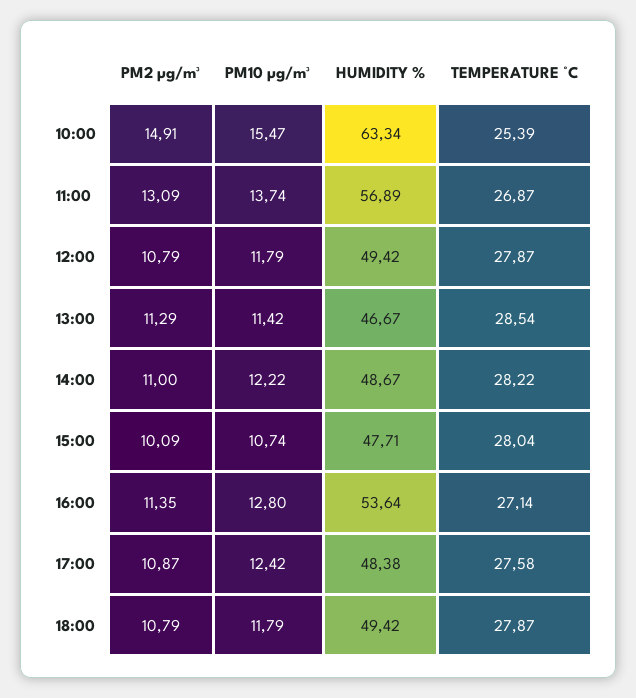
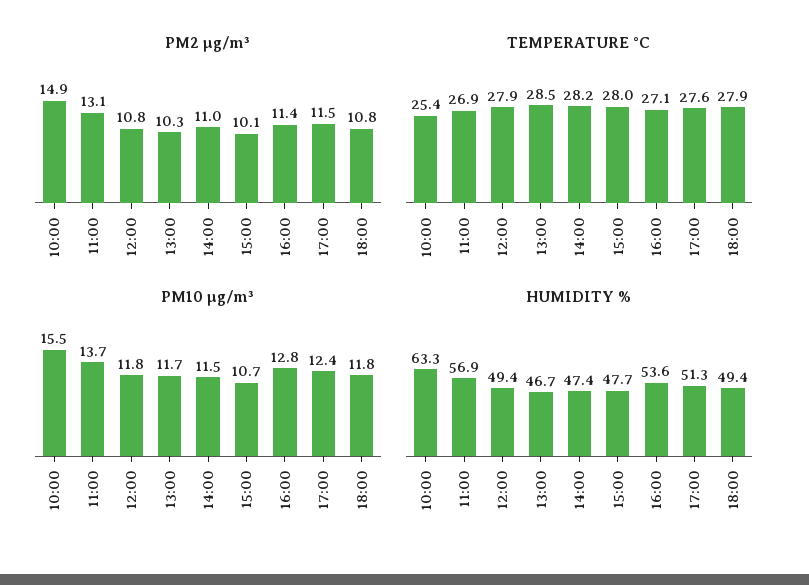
PM2 µg/m³, 13:00: 11.29 -> 10.3
PM10 µg/m³, 13:00: 11.42 -> 11.7
PM10 µg/m³, 14:00: 12.22 -> 11.5
HUMIDITY %, 14:00: 48.67 -> 47.4
PM2 µg/m³, 17:00: 10.87 -> 11.5
HUMIDITY %, 17:00: 48.38 -> 51.3

